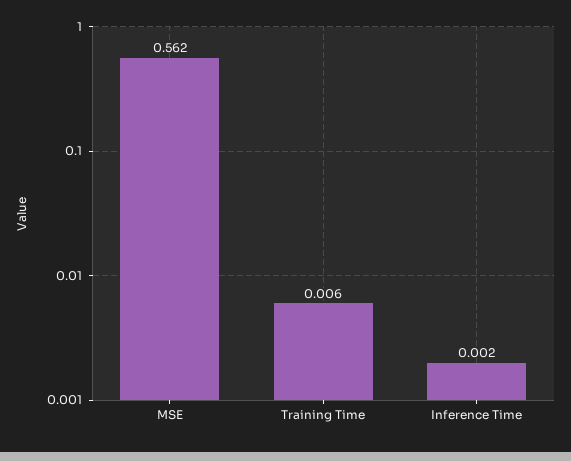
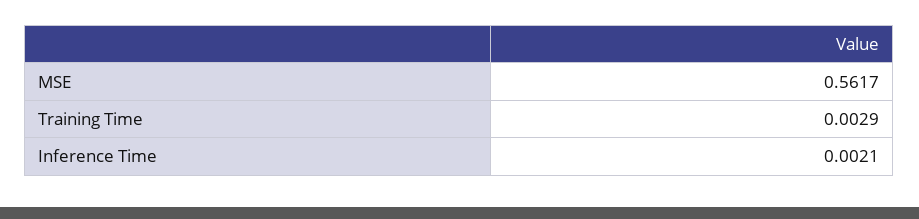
Training Time: 0.006 -> 0.0029

